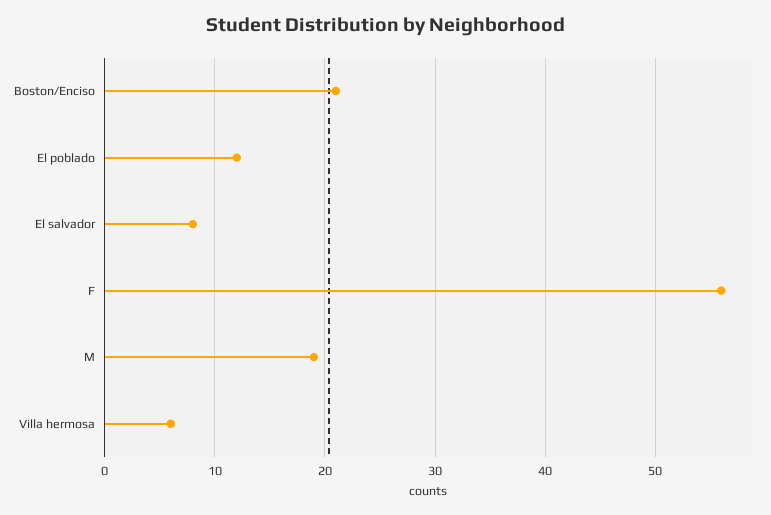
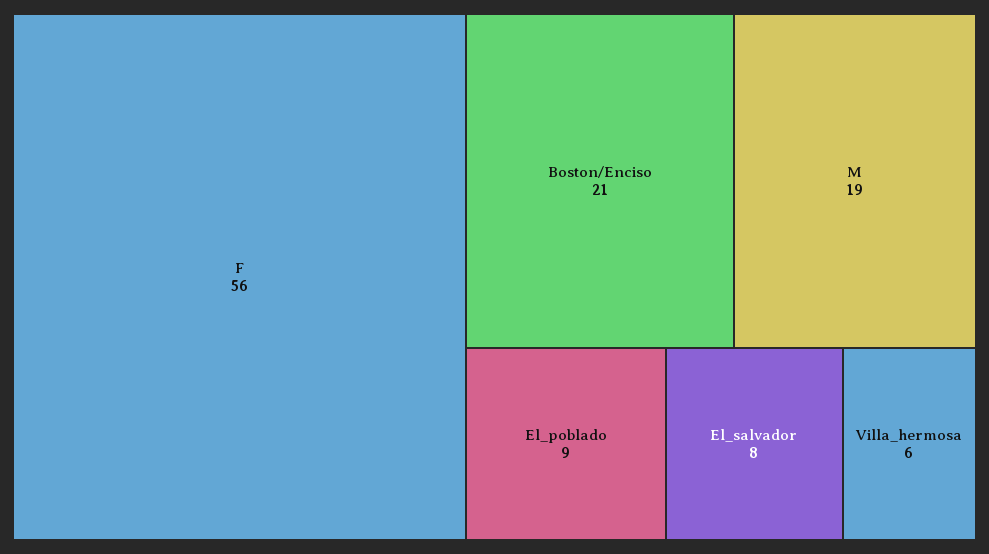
El poblado: 12 -> 9

